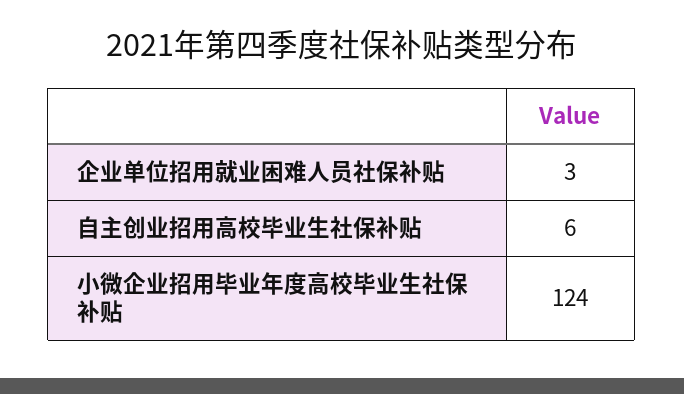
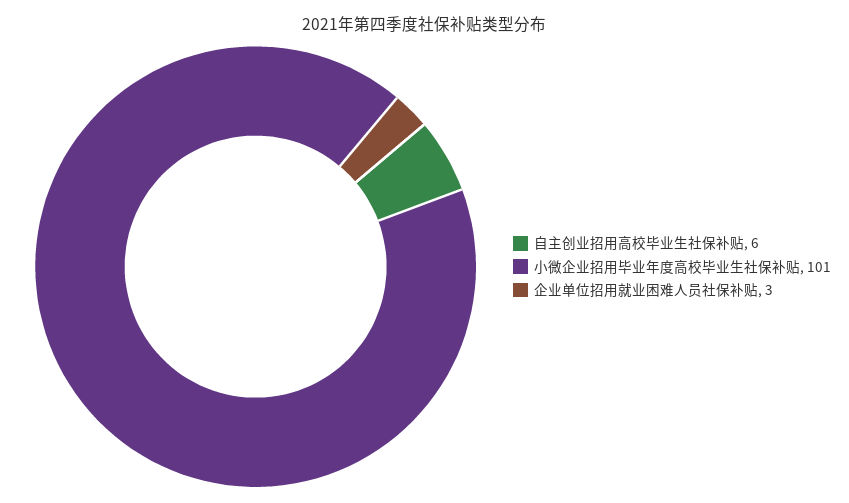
小微企业招用毕业年度高校毕业生社保补贴: 124 -> 101

